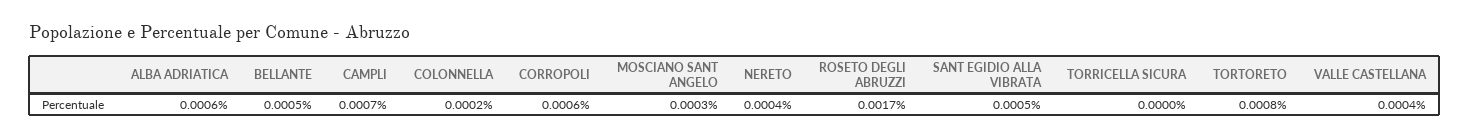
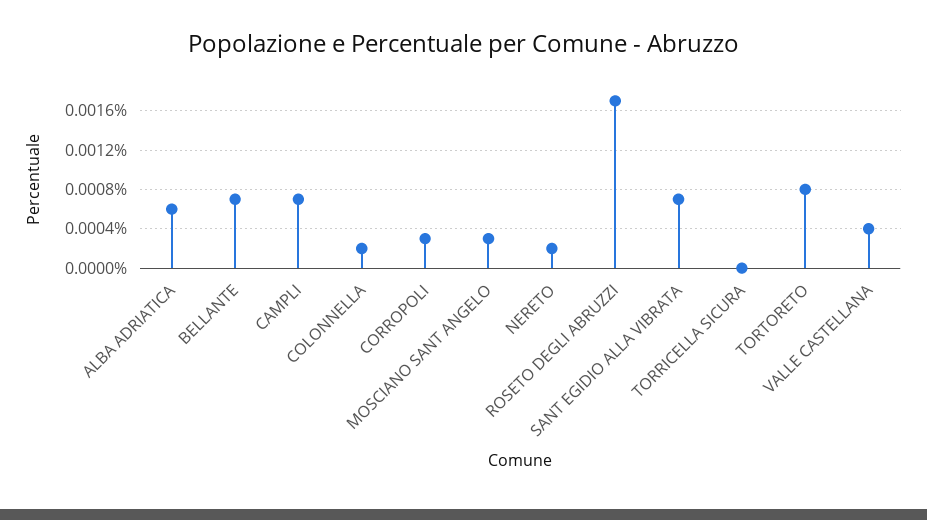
BELLANTE: 0.0005 -> 0.0007
CORROPOLI: 0.0006 -> 0.0003
NERETO: 0.0004 -> 0.0002
SANT EGIDIO ALLA VIBRATA: 0.0005 -> 0.0007

